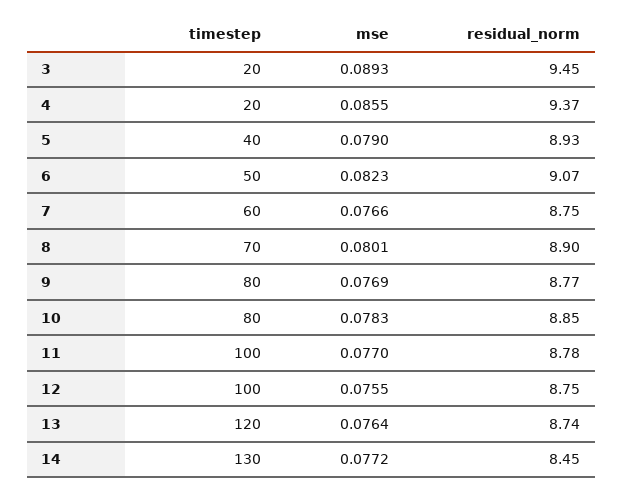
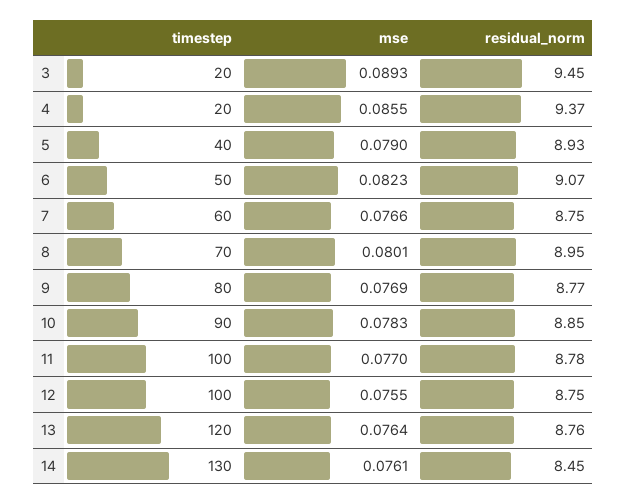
residual_norm, 8: 8.9 -> 8.95
timestep, 10: 80 -> 90
residual_norm, 13: 8.74 -> 8.76
mse, 14: 0.0772 -> 0.0761

